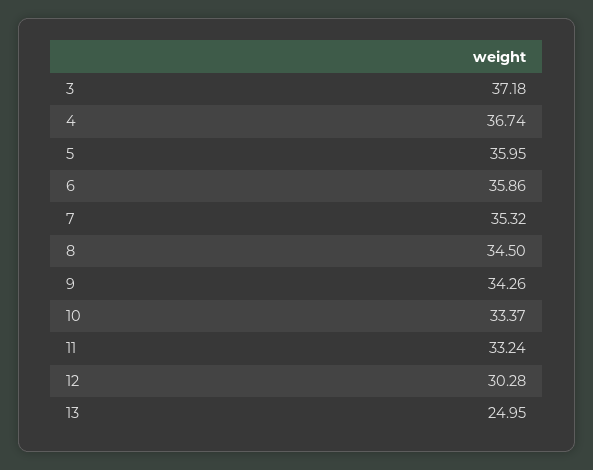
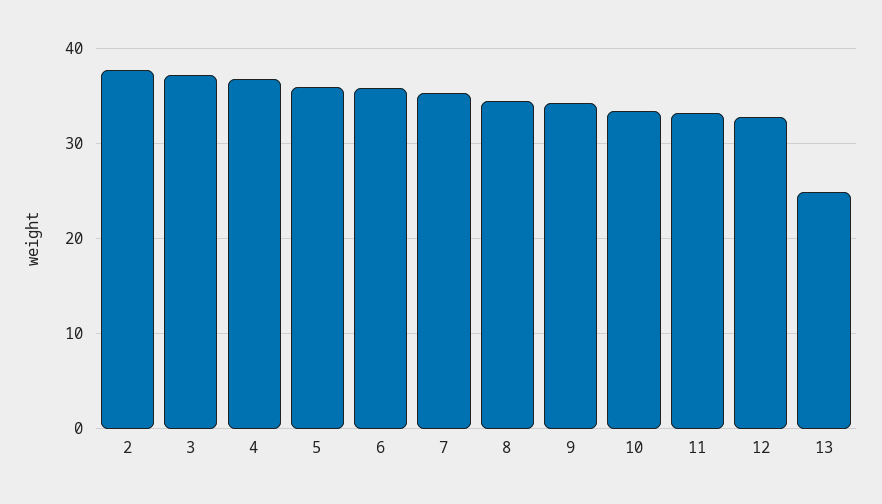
12: 30.28 -> 33
2: none -> 38

